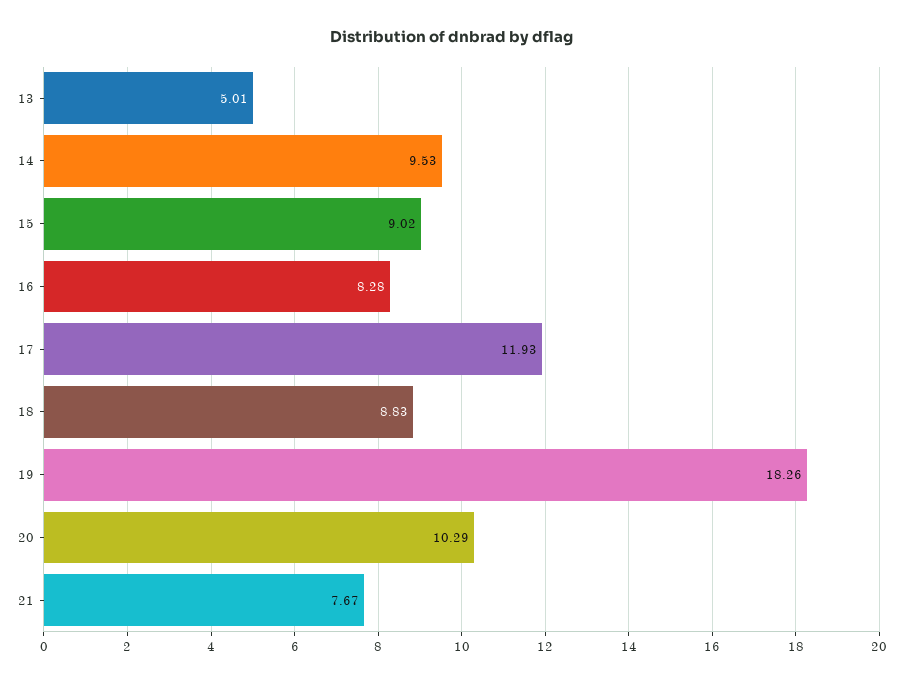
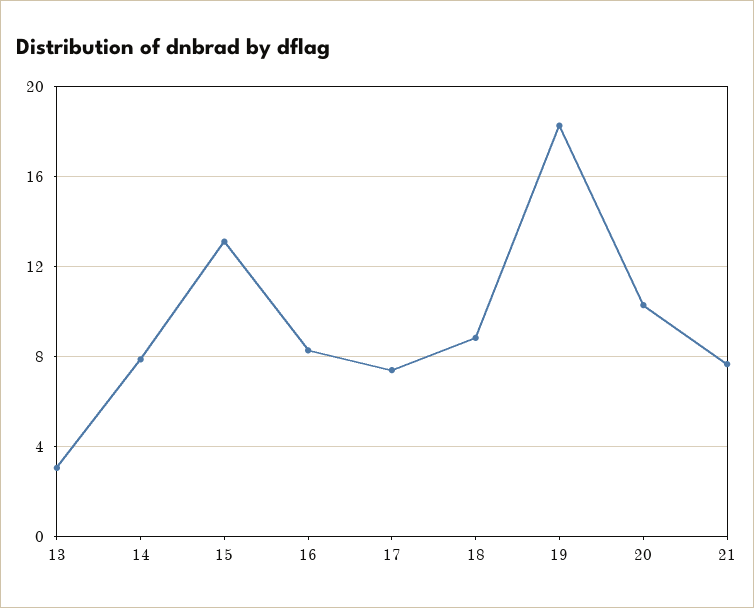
13: 5.01 -> 3
14: 9.53 -> 8
15: 9.02 -> 13
17: 11.93 -> 7.5

